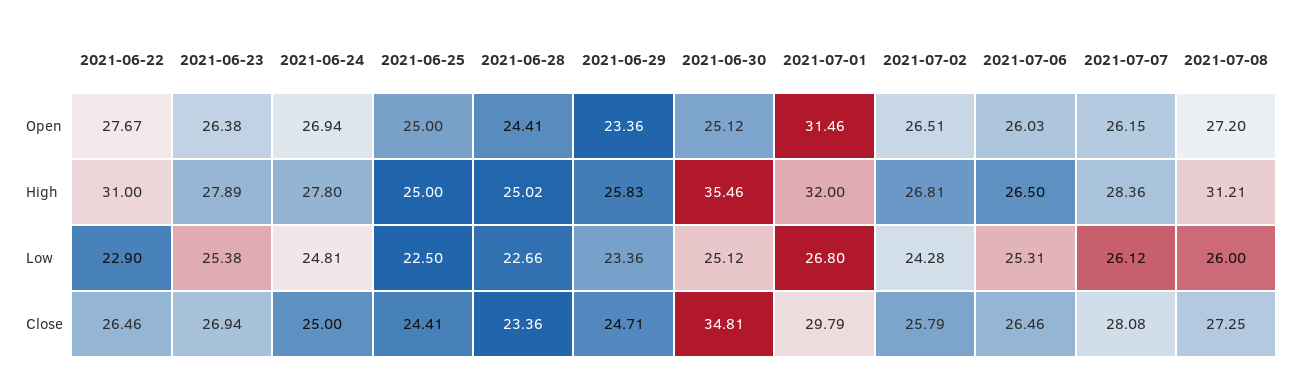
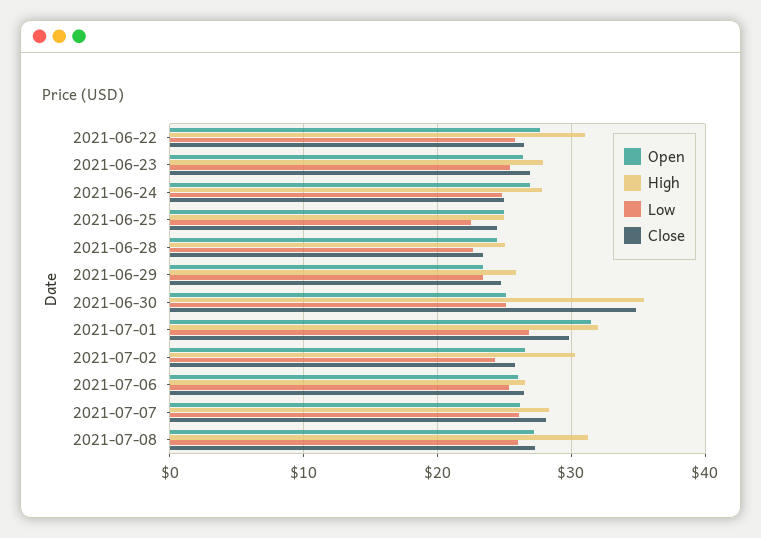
High, 2021-07-02: 26.81 -> 30
Low, 2021-06-22: 22.9 -> 26

